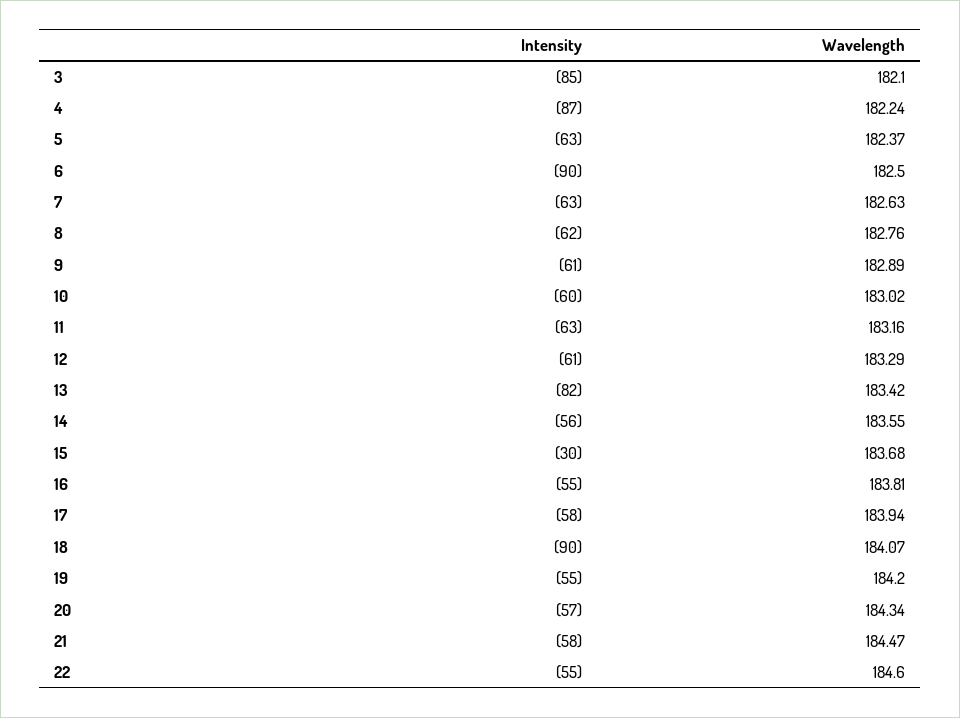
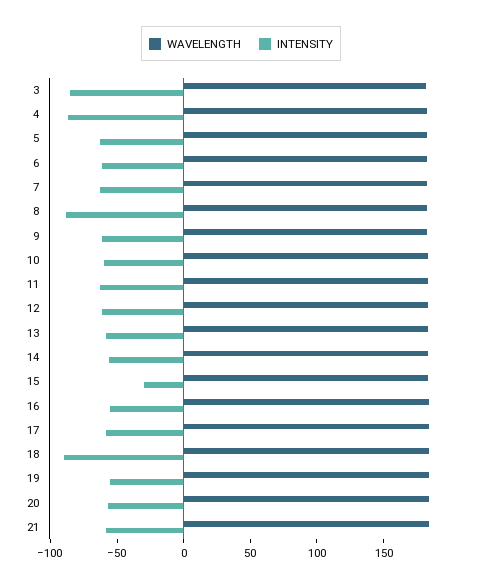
Intensity, 6: -90 -> -60
Intensity, 8: -62 -> -90
Intensity, 13: -82 -> -60
Intensity, 22: -55 -> none
Wavelength, 22: 184.6 -> none

